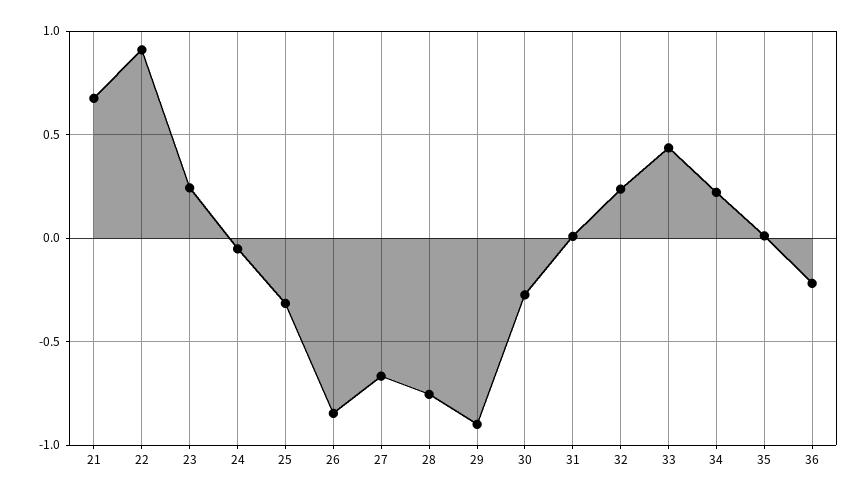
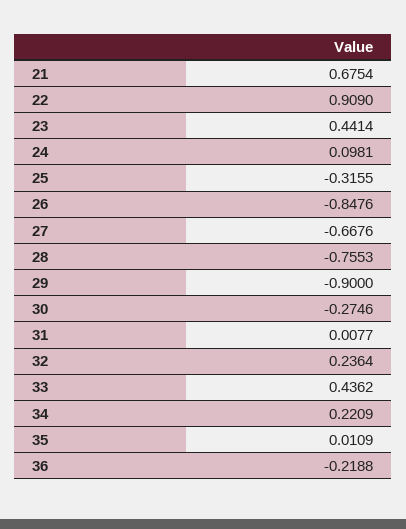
23: 0.25 -> 0.4414
24: -0.05 -> 0.0981

